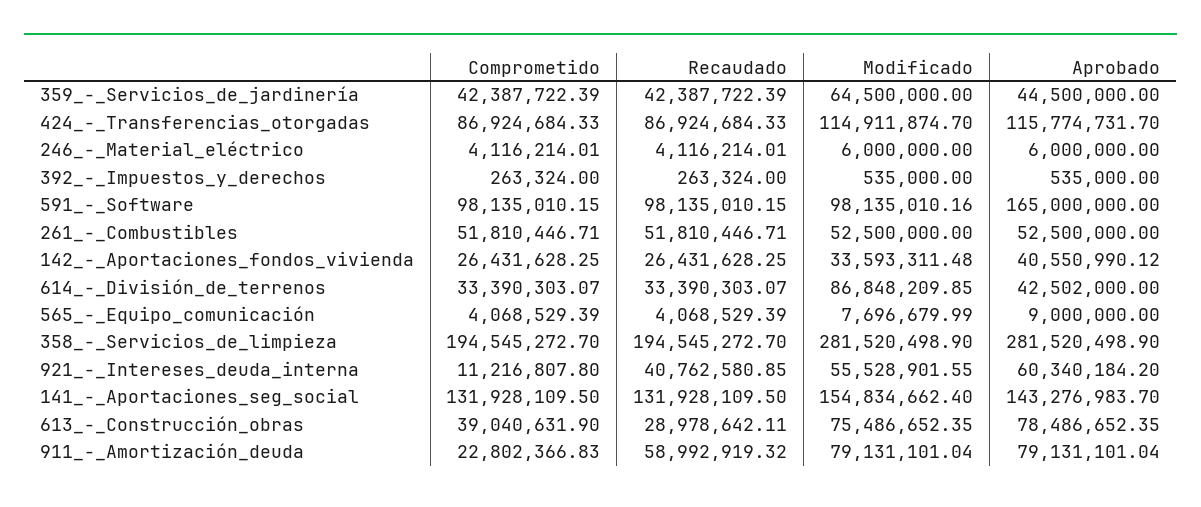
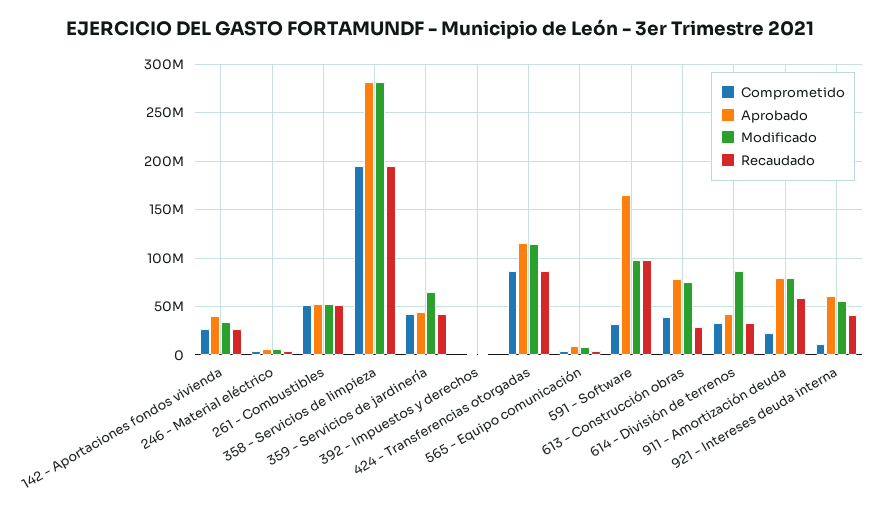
Comprometido, 591_-_Software: 98135010.15 -> 30000000
Comprometido, 141_-_Aportaciones_seg_social: 131928109.5 -> none
Recaudado, 141_-_Aportaciones_seg_social: 131928109.5 -> none
Modificado, 141_-_Aportaciones_seg_social: 154834662.4 -> none
Aprobado, 141_-_Aportaciones_seg_social: 143276983.7 -> none

